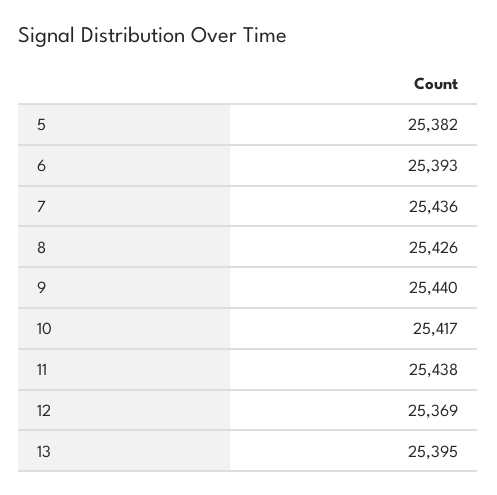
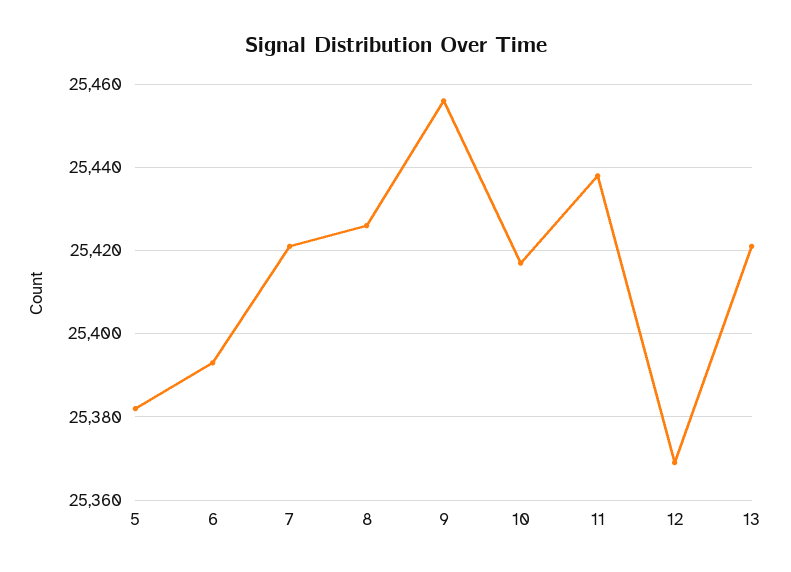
7: 25436 -> 25420
9: 25440 -> 25455
13: 25395 -> 25420

